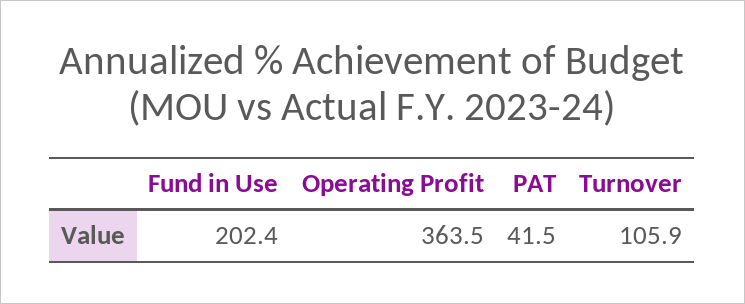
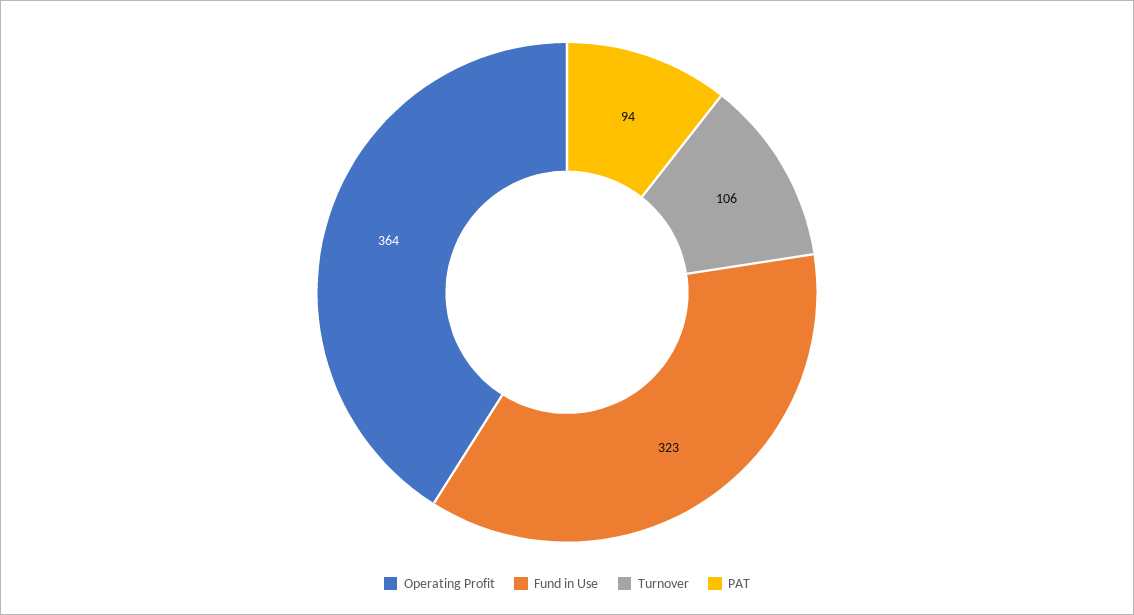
Fund in Use: 202.4 -> 323
PAT: 41.5 -> 94

